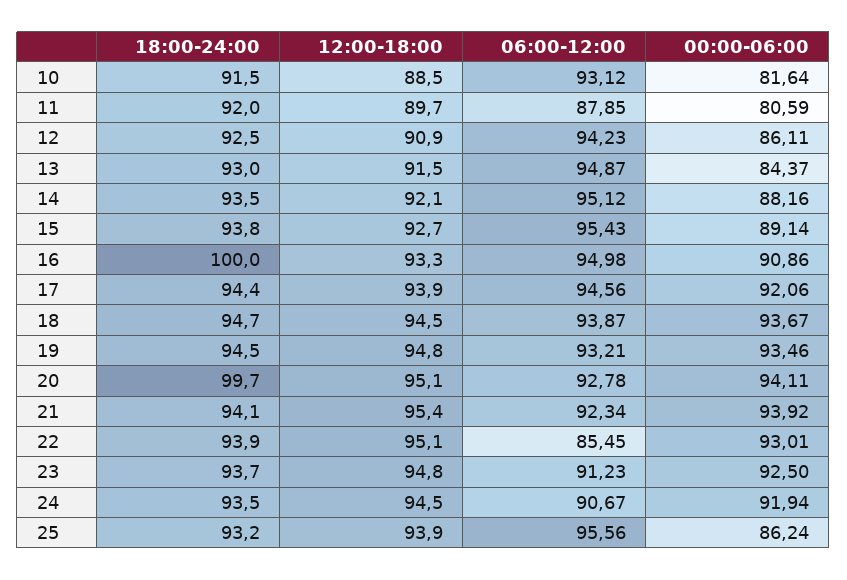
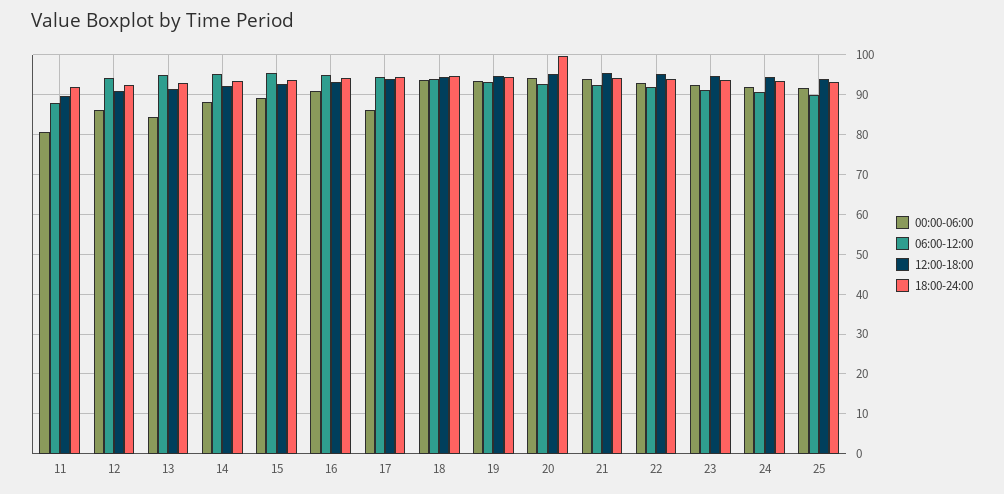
18:00-24:00, 10: 91.5 -> none
12:00-18:00, 10: 88.5 -> none
06:00-12:00, 10: 93.12 -> none
00:00-06:00, 10: 81.64 -> none
18:00-24:00, 16: 100 -> 94
00:00-06:00, 17: 92.06 -> 86
06:00-12:00, 22: 85.45 -> 92
06:00-12:00, 25: 95.56 -> 90
00:00-06:00, 25: 86.24 -> 92

